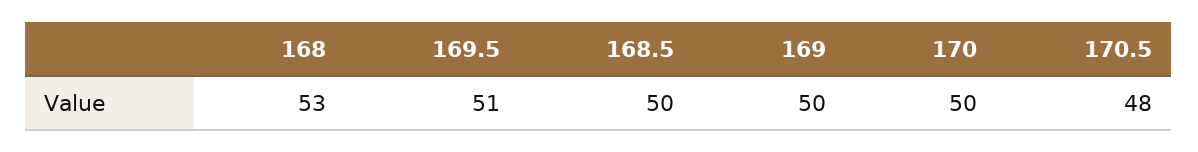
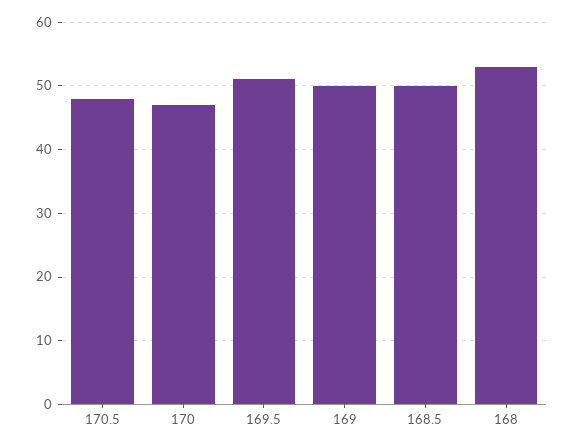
170: 50 -> 47

